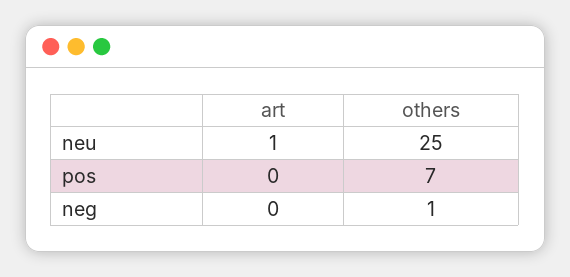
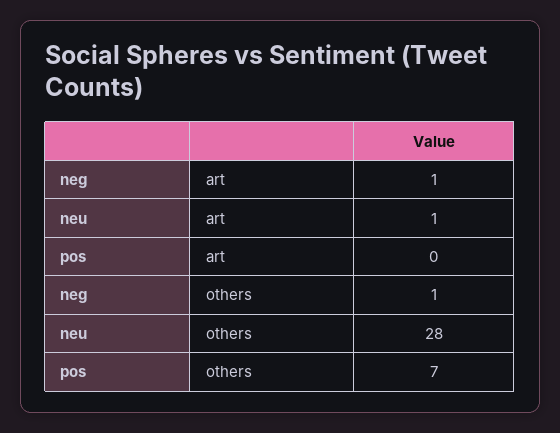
others, neu: 25 -> 28
art, neg: 0 -> 1

